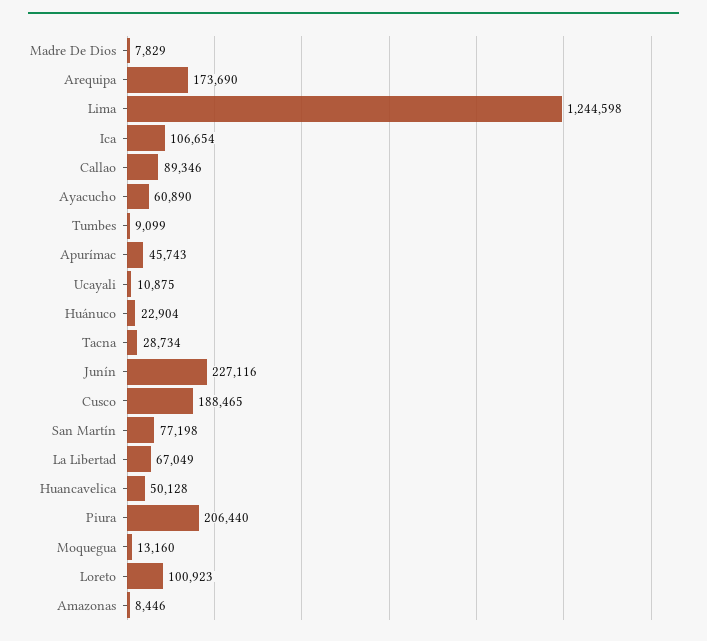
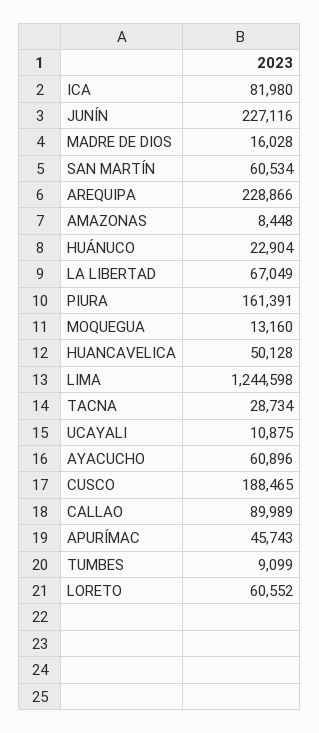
Madre De Dios: 7829 -> 16028
Arequipa: 173690 -> 228866
Ica: 106654 -> 81980
Callao: 89346 -> 89989
Ayacucho: 60890 -> 60896
San Martín: 77198 -> 60534
Piura: 206440 -> 161391
Loreto: 100923 -> 60552
Amazonas: 8446 -> 8448

